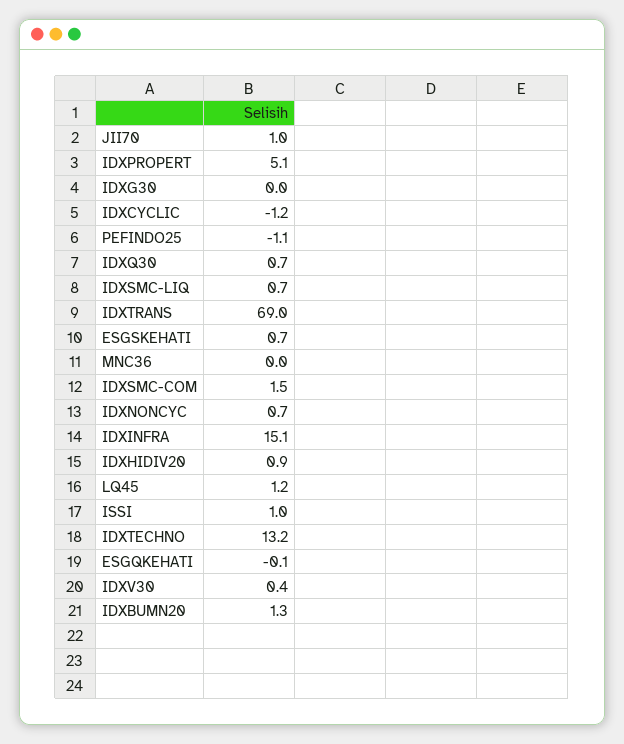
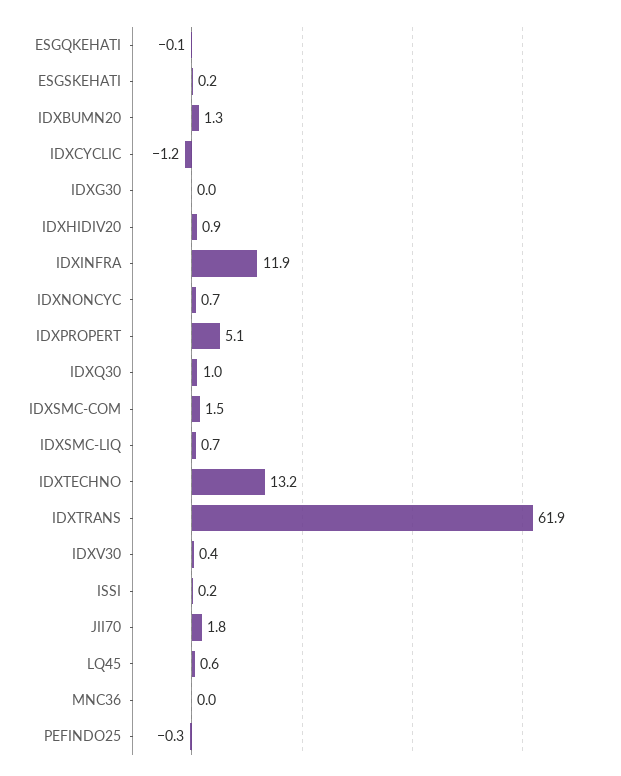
JII70: 1 -> 1.8
PEFINDO25: -1.1 -> -0.3
IDXQ30: 0.7 -> 1
IDXTRANS: 69 -> 61.9
ESGSKEHATI: 0.7 -> 0.2
IDXINFRA: 15.1 -> 11.9
LQ45: 1.2 -> 0.6
ISSI: 1 -> 0.2

